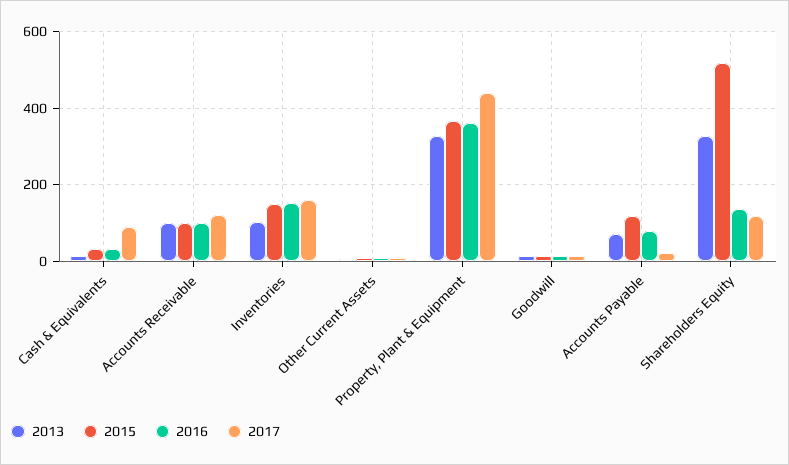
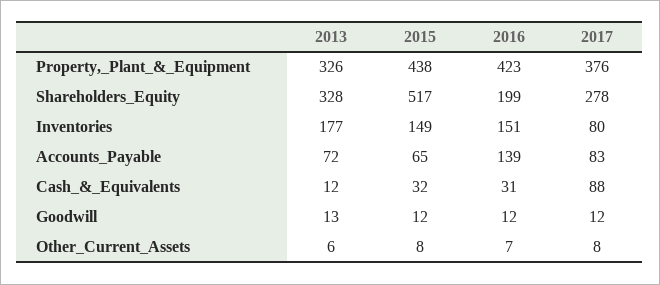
2013, Accounts Receivable: 100 -> none
2015, Accounts Receivable: 100 -> none
2016, Accounts Receivable: 100 -> none
2017, Accounts Receivable: 120 -> none
2013, Inventories: 100 -> 177
2017, Inventories: 160 -> 80
2015, Property, Plant & Equipment: 360 -> 438
2016, Property, Plant & Equipment: 360 -> 423
2017, Property, Plant & Equipment: 440 -> 376
2015, Accounts Payable: 120 -> 65
2016, Accounts Payable: 80 -> 139
2017, Accounts Payable: 20 -> 83
2016, Shareholders Equity: 140 -> 199
2017, Shareholders Equity: 120 -> 278

